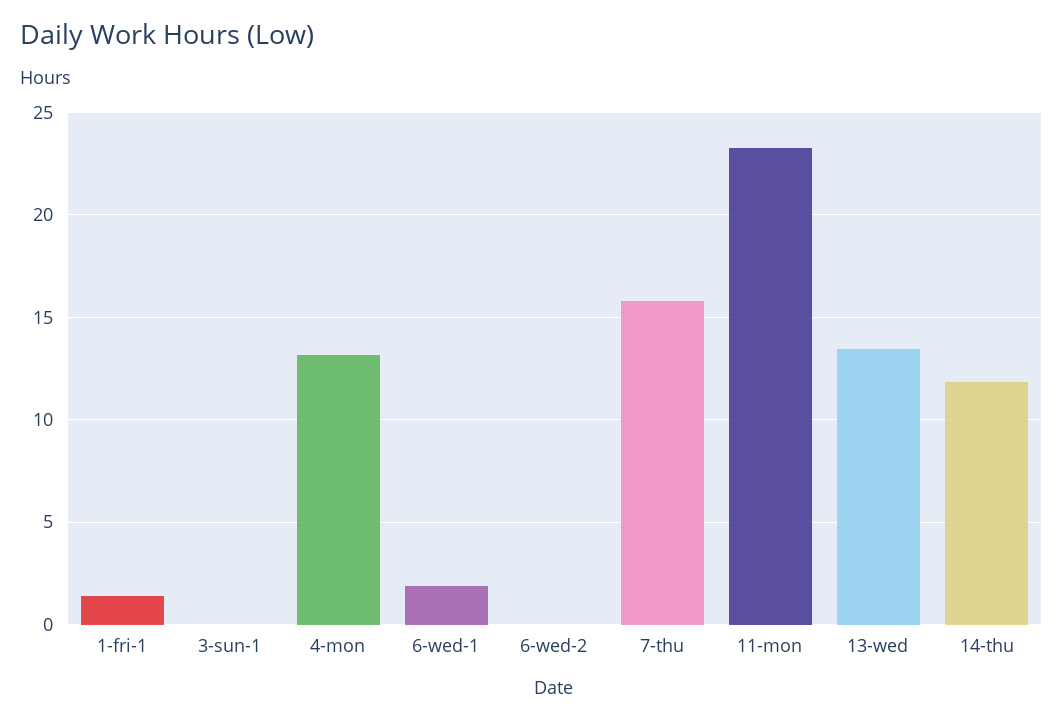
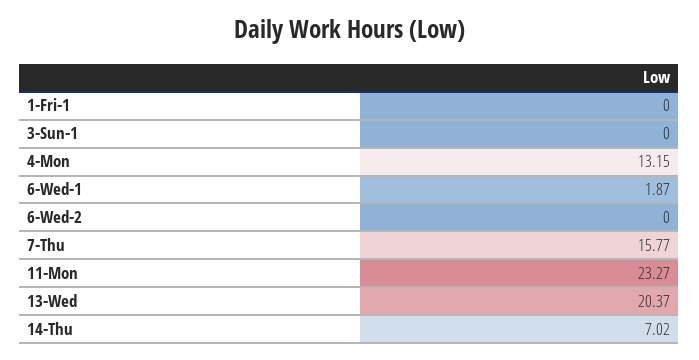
1-fri-1: 1.5 -> 0
13-wed: 13.5 -> 20.37
14-thu: 12 -> 7.02

